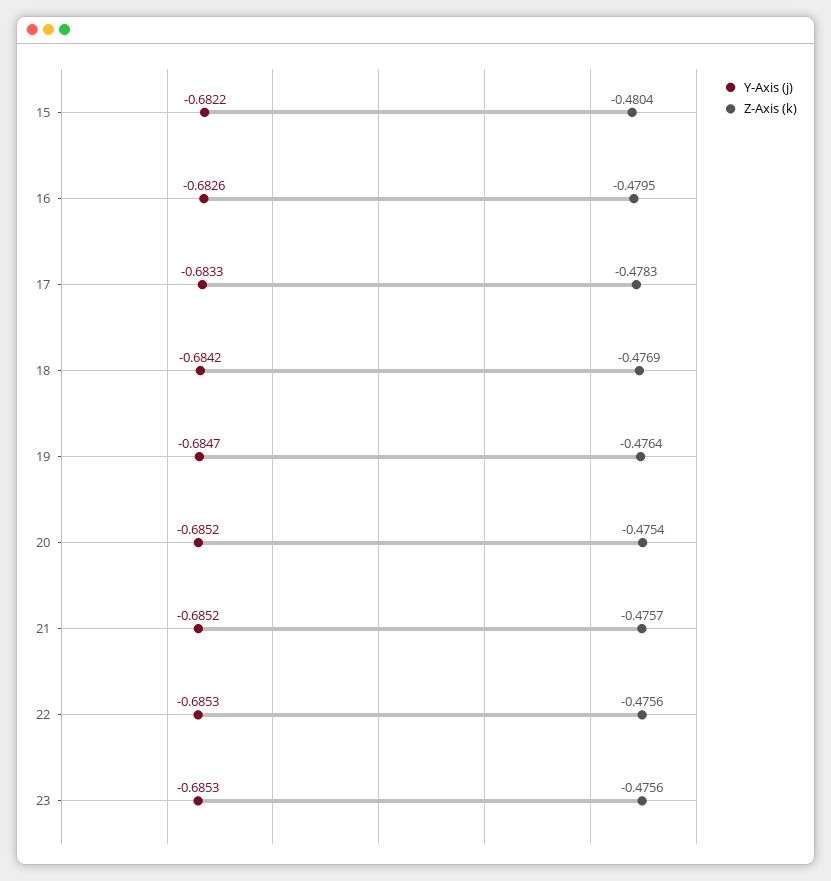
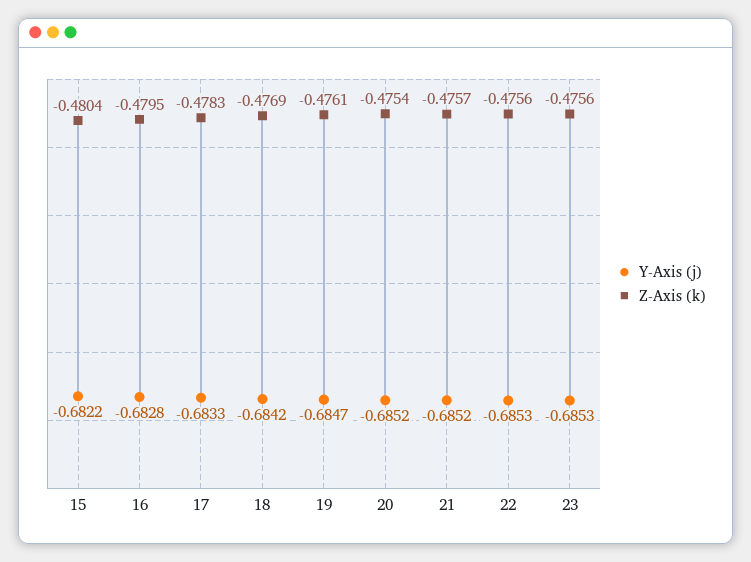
Y-Axis (j), 16: -0.6826 -> -0.6828
Z-Axis (k), 19: -0.4764 -> -0.4761

